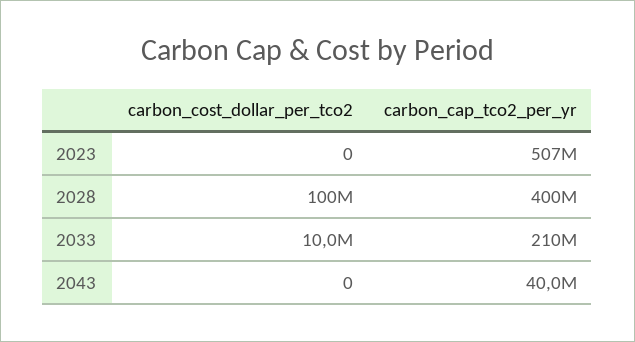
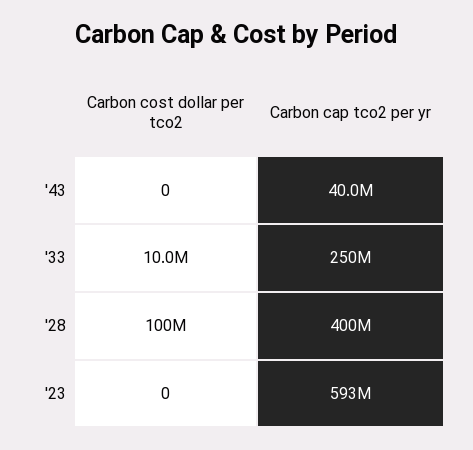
carbon_cap_tco2_per_yr, 2023: 507000000 -> 593000000
carbon_cap_tco2_per_yr, 2033: 210000000 -> 250000000

